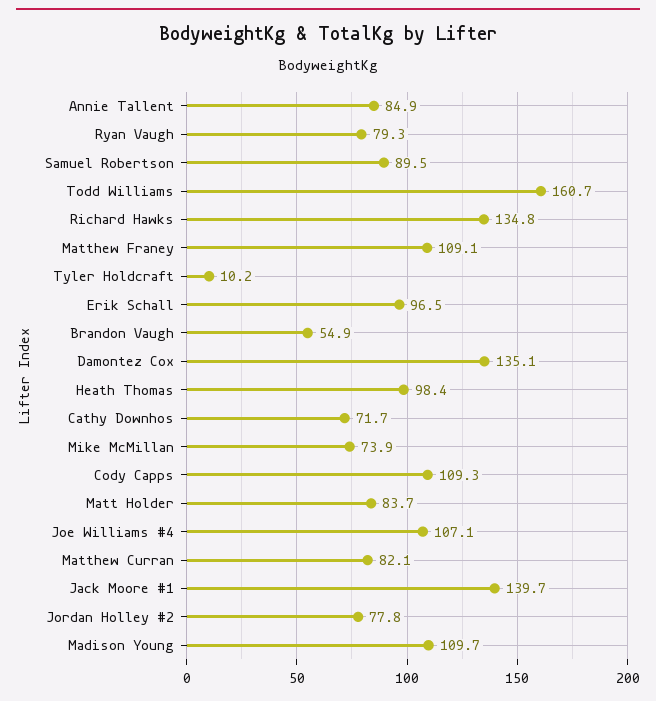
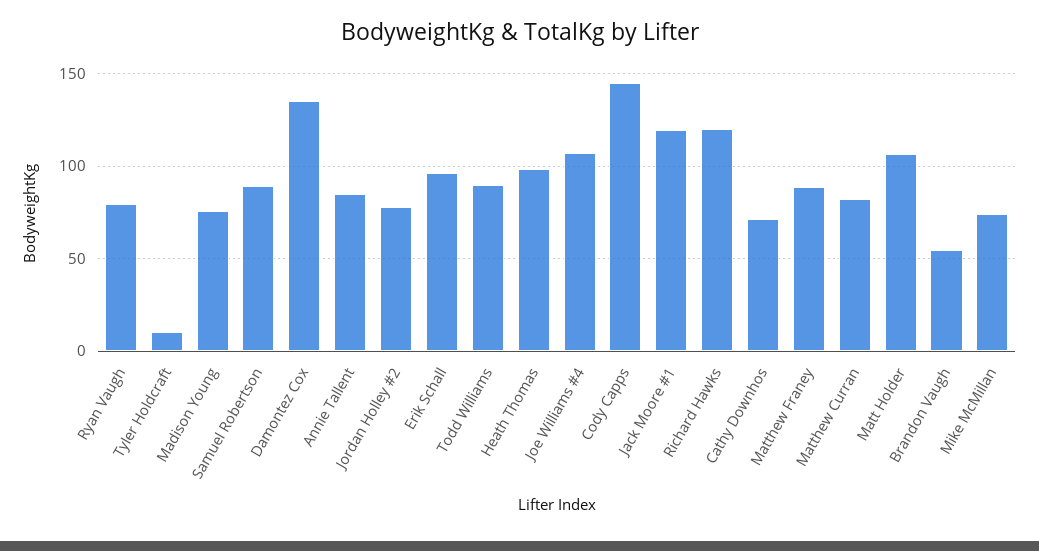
Todd Williams: 160.7 -> 90
Richard Hawks: 134.8 -> 120
Matthew Franey: 109.1 -> 90
Cody Capps: 109.3 -> 145
Matt Holder: 83.7 -> 105
Jack Moore #1: 139.7 -> 120
Madison Young: 109.7 -> 75

